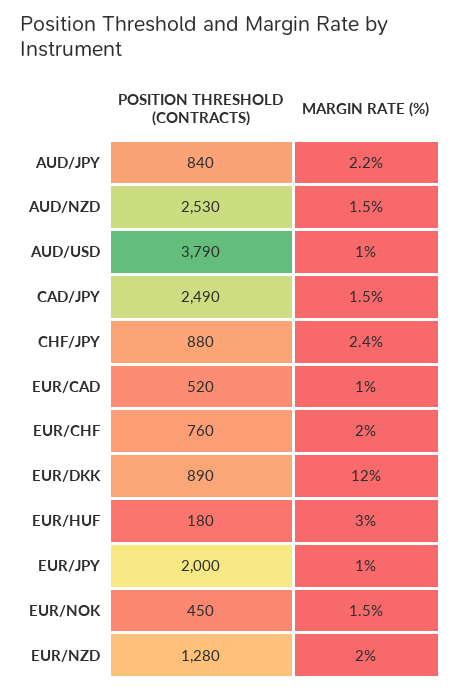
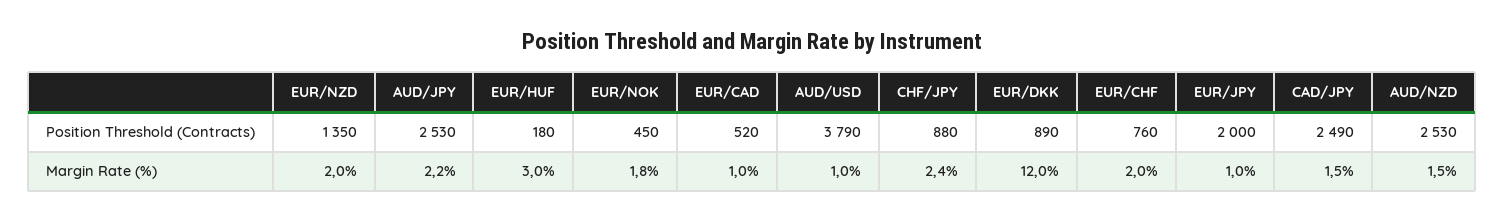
POSITION THRESHOLD (CONTRACTS), AUD/JPY: 840 -> 2530
MARGIN RATE (%), EUR/NOK: 1.5 -> 1.8
POSITION THRESHOLD (CONTRACTS), EUR/NZD: 1280 -> 1350

